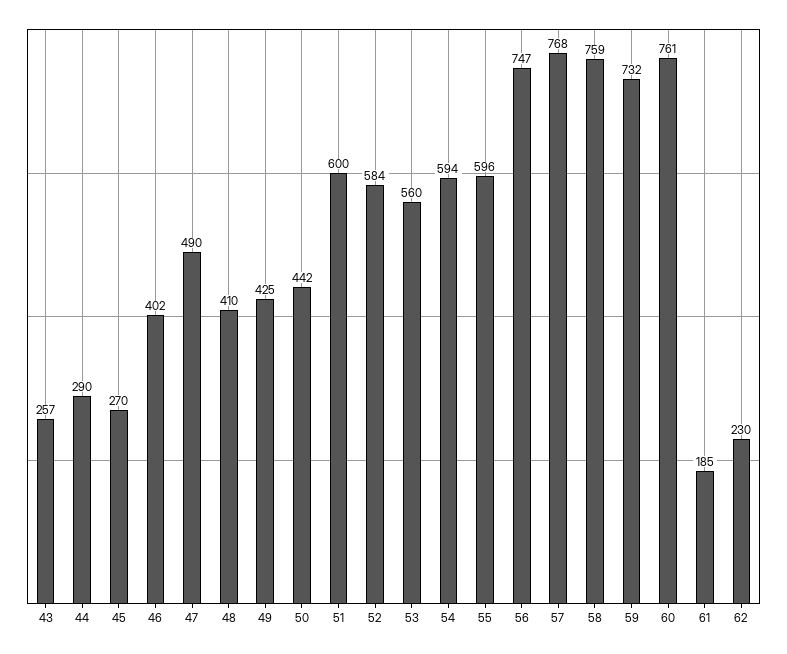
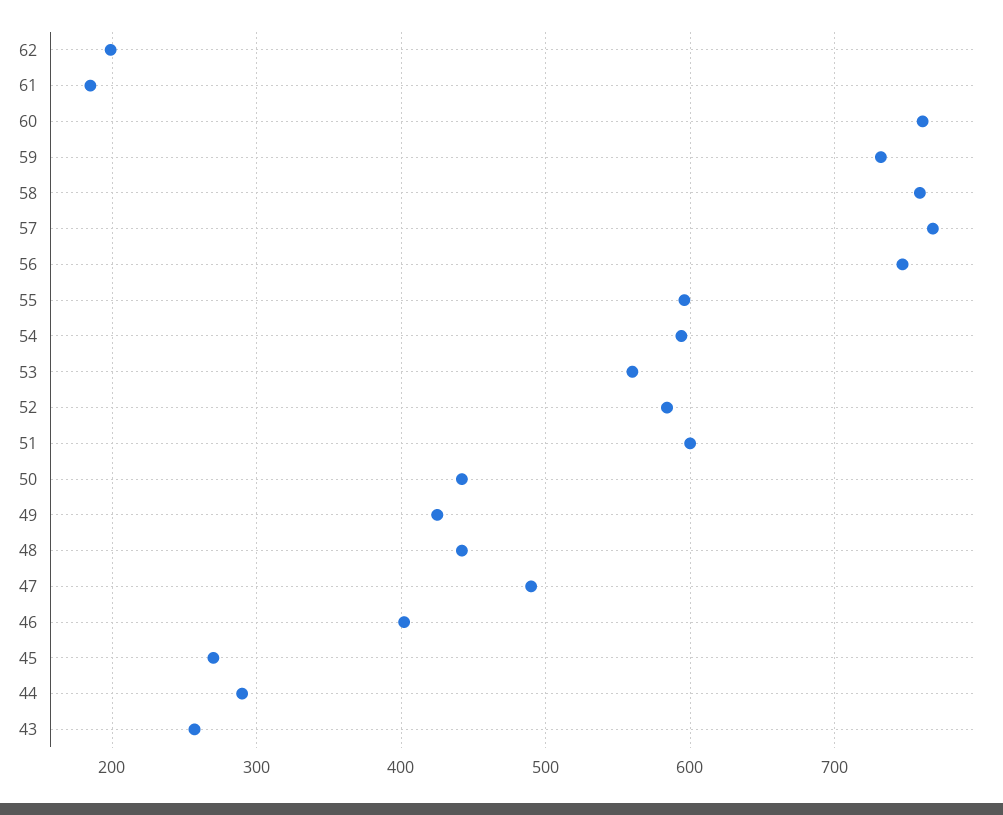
48: 410 -> 440
62: 230 -> 200

